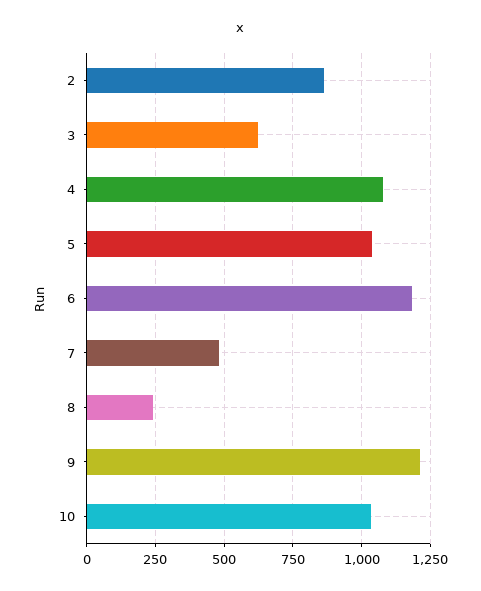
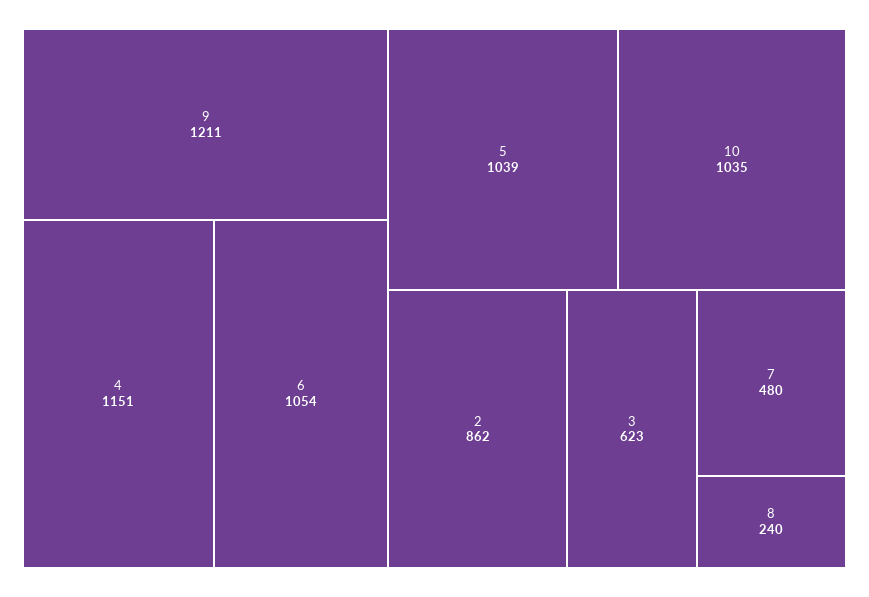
4: 1075 -> 1151
6: 1175 -> 1054

